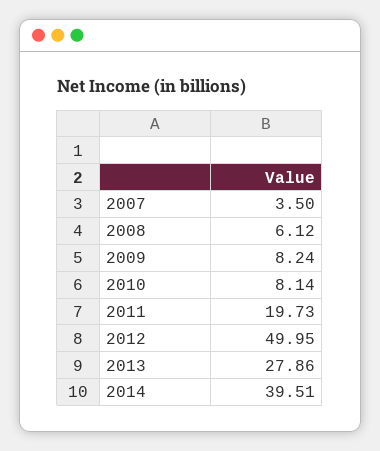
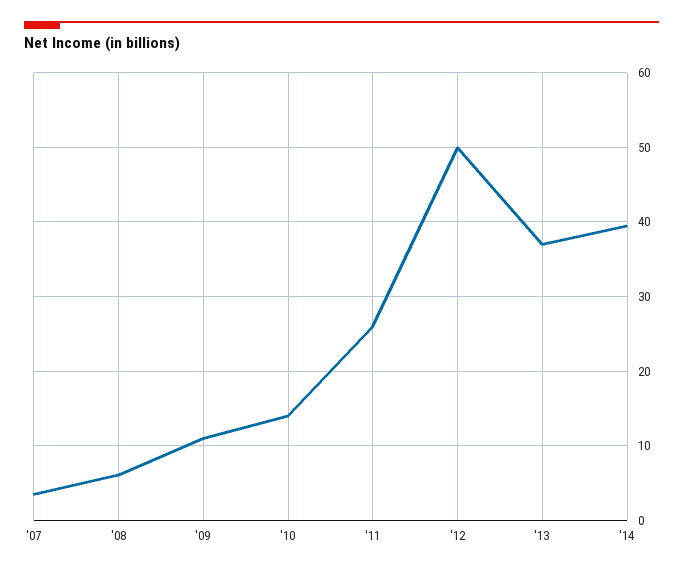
2009: 8.24 -> 11
2010: 8.14 -> 14
2011: 19.73 -> 26
2013: 27.86 -> 37

